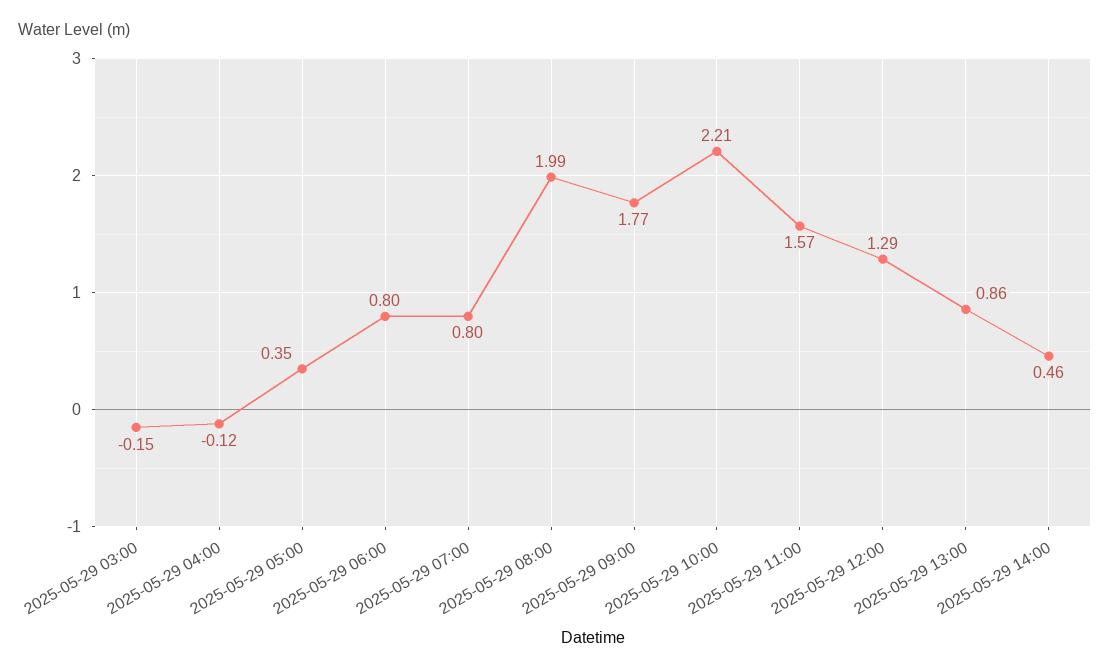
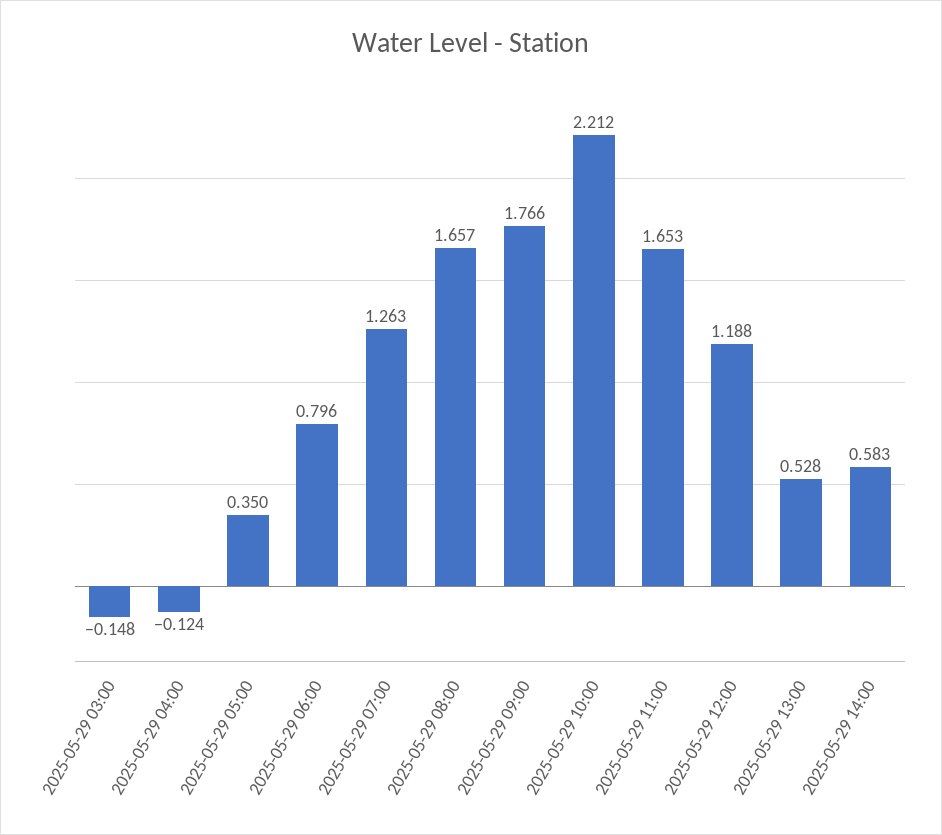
2025-05-29 07:00: 0.8 -> 1.263
2025-05-29 08:00: 1.99 -> 1.657
2025-05-29 11:00: 1.57 -> 1.653
2025-05-29 12:00: 1.29 -> 1.188
2025-05-29 13:00: 0.86 -> 0.528
2025-05-29 14:00: 0.46 -> 0.583

